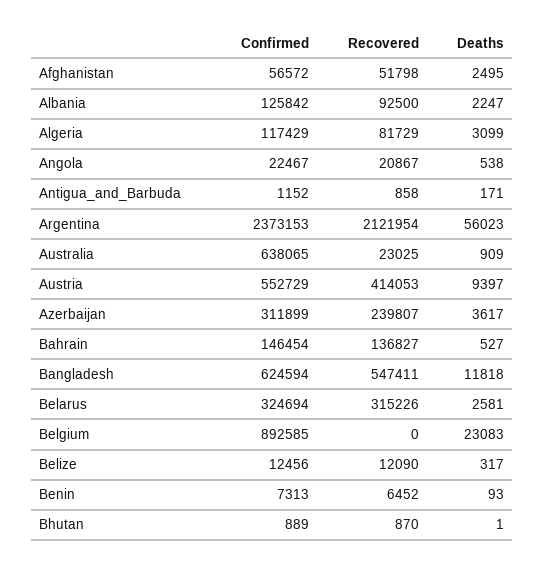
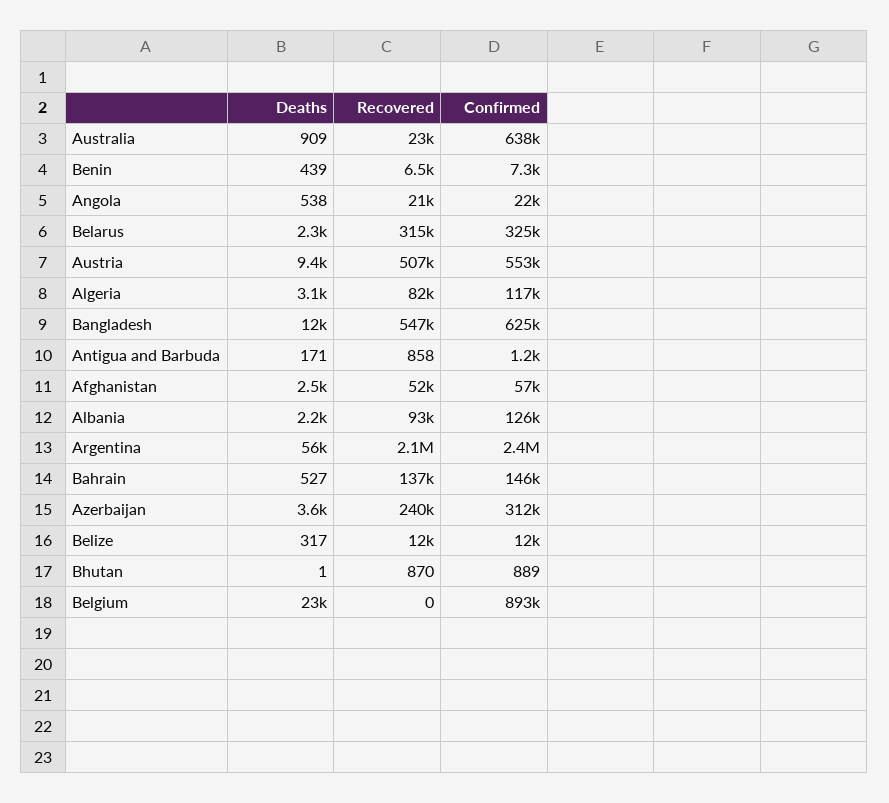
Recovered, Austria: 414053 -> 507000
Deaths, Belarus: 2581 -> 2300
Deaths, Benin: 93 -> 439

